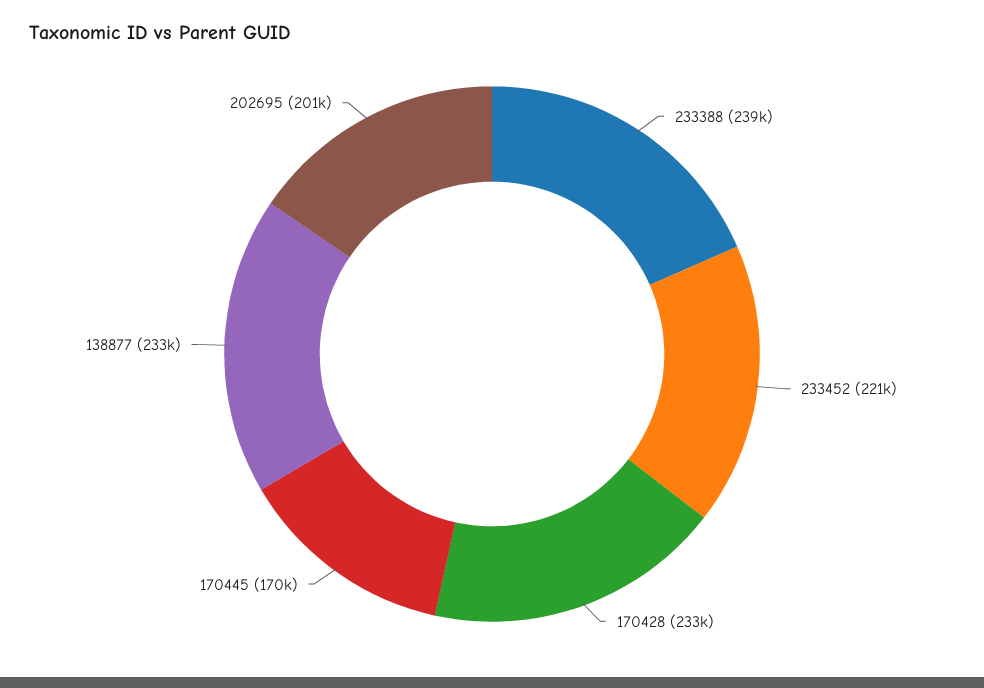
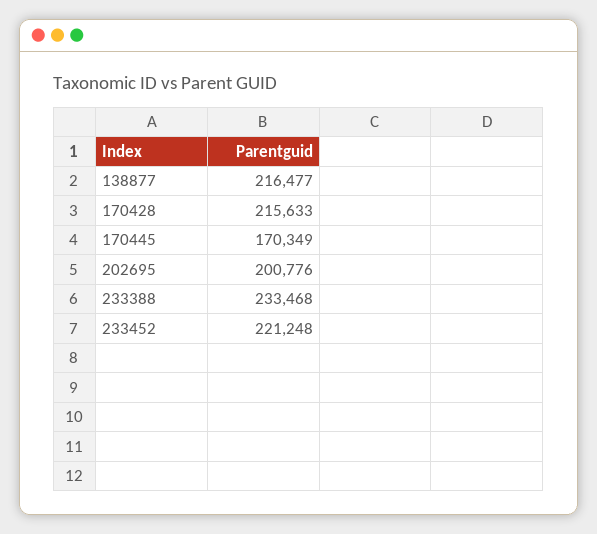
233388: 239000 -> 233468
170428: 233000 -> 215633
138877: 233000 -> 216477

